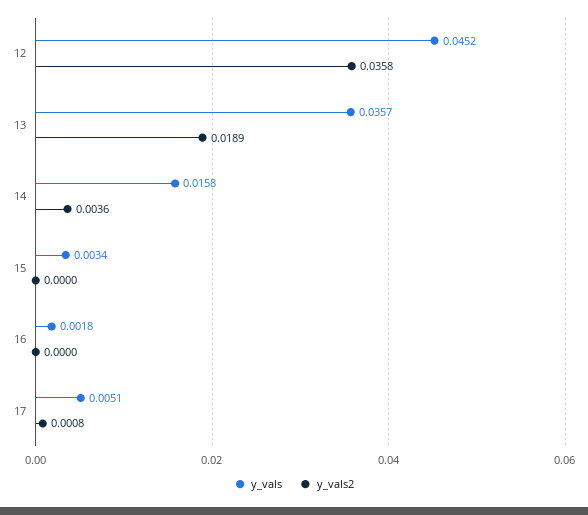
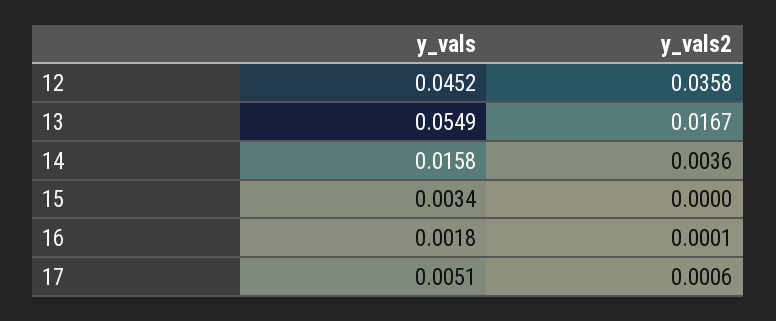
y_vals, 13: 0.0357 -> 0.0549
y_vals2, 13: 0.0189 -> 0.0167
y_vals2, 16: 0 -> 0.0001
y_vals2, 17: 0.0008 -> 0.0006

